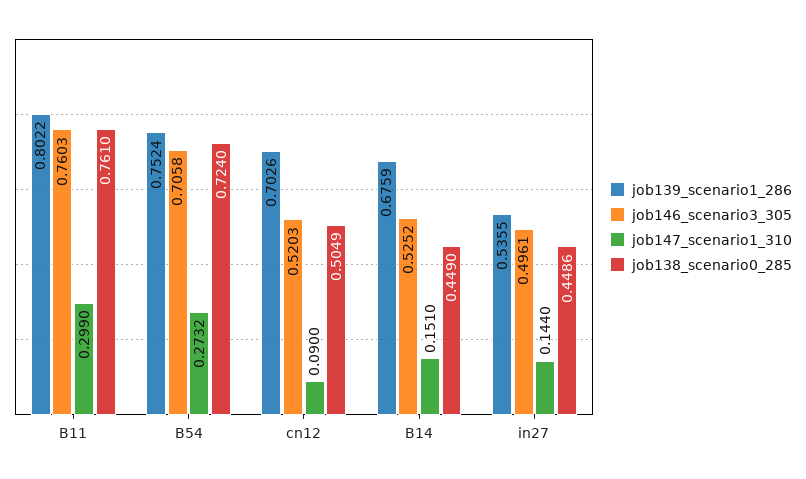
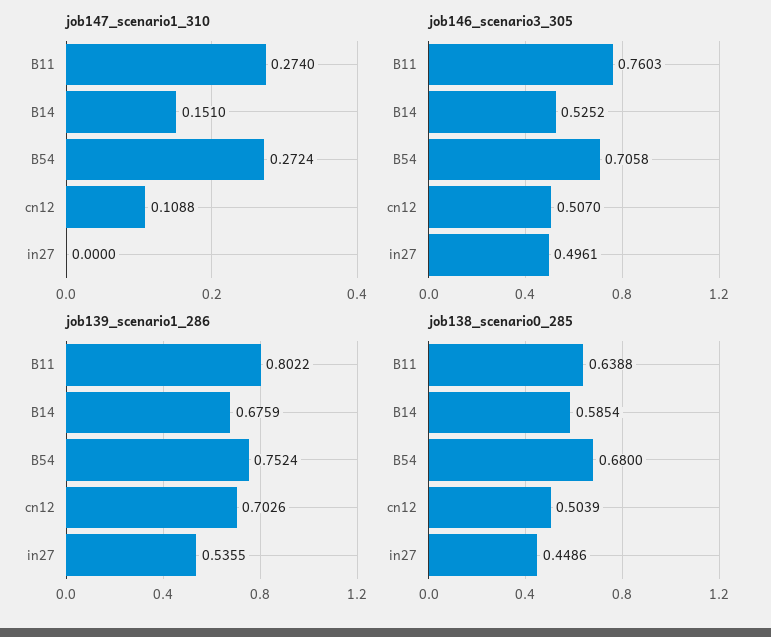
job147_scenario1_310, B11: 0.299 -> 0.274
job138_scenario0_285, B11: 0.761 -> 0.6388
job147_scenario1_310, B54: 0.2732 -> 0.2724
job138_scenario0_285, B54: 0.724 -> 0.68
job146_scenario3_305, cn12: 0.5203 -> 0.507
job147_scenario1_310, cn12: 0.09 -> 0.1088
job138_scenario0_285, cn12: 0.5049 -> 0.5039
job138_scenario0_285, B14: 0.449 -> 0.5854
job147_scenario1_310, in27: 0.144 -> 0

